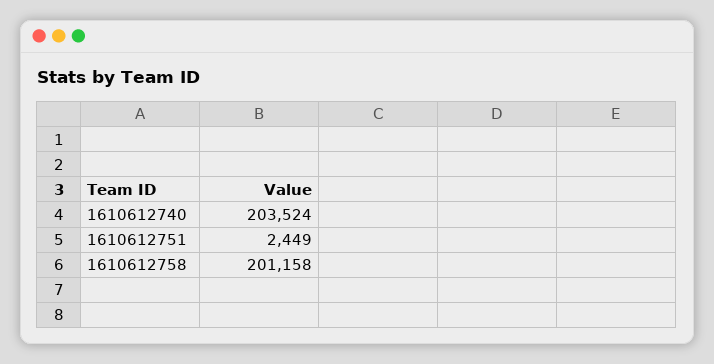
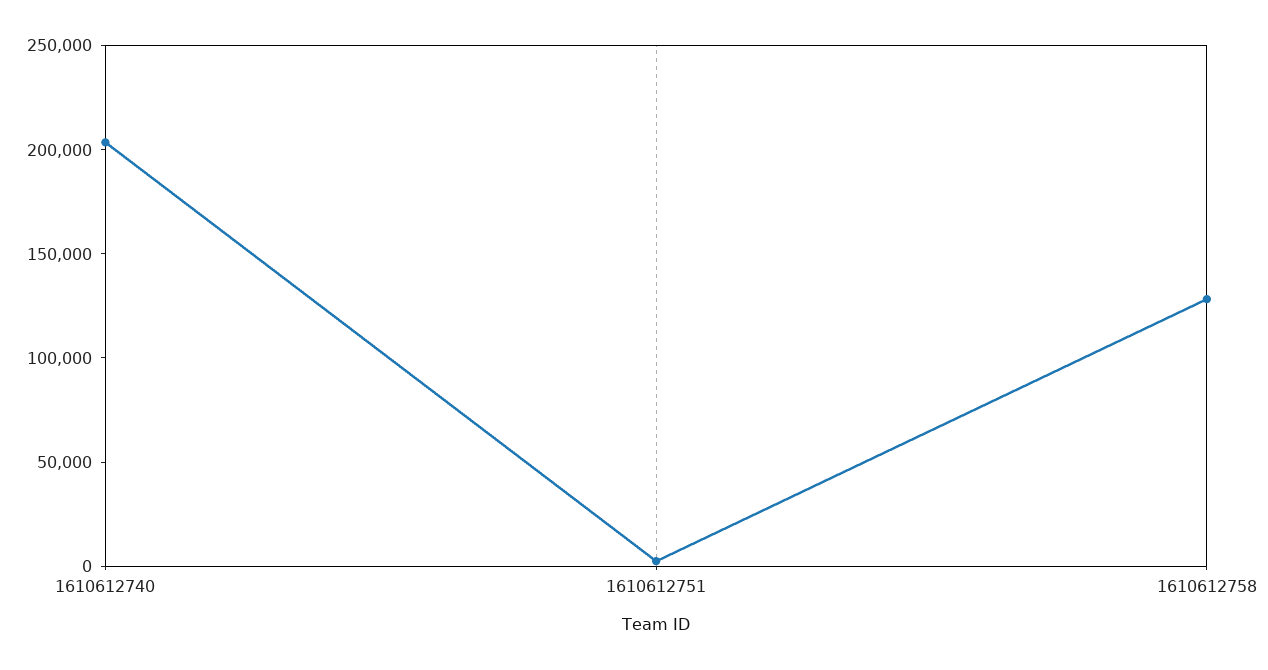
1610612758: 201158 -> 130000

